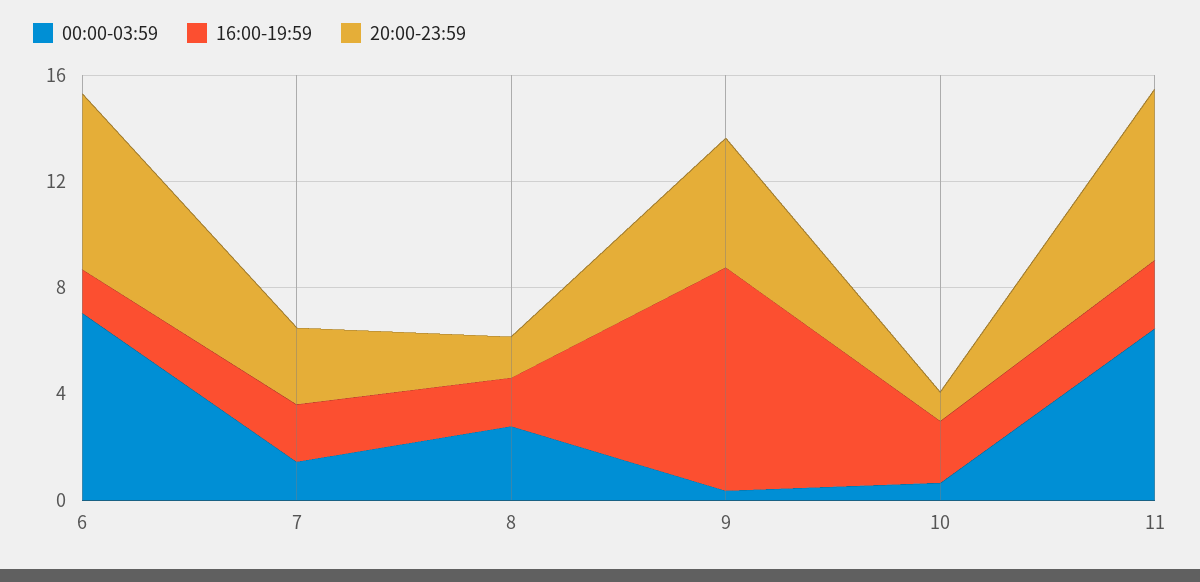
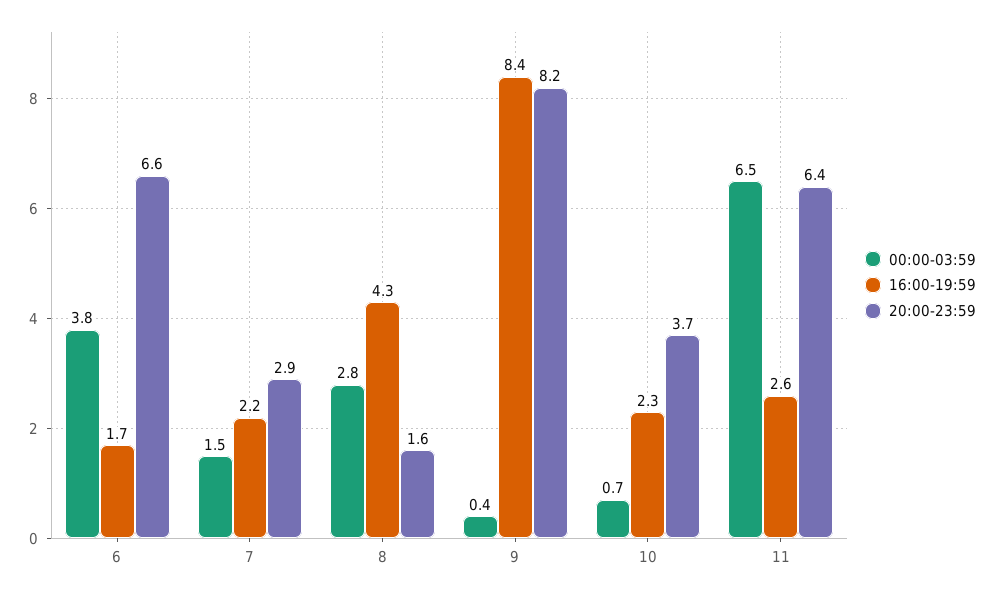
00:00-03:59, 6: 7 -> 3.8
16:00-19:59, 8: 2 -> 4.3
20:00-23:59, 9: 5 -> 8.2
20:00-23:59, 10: 1 -> 3.7

